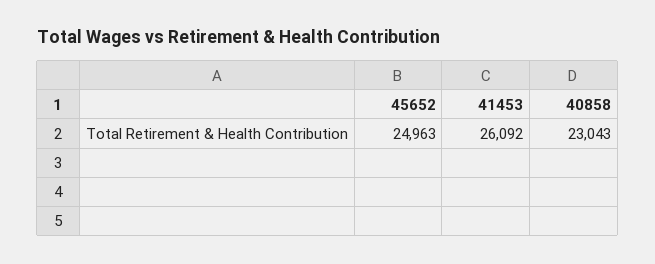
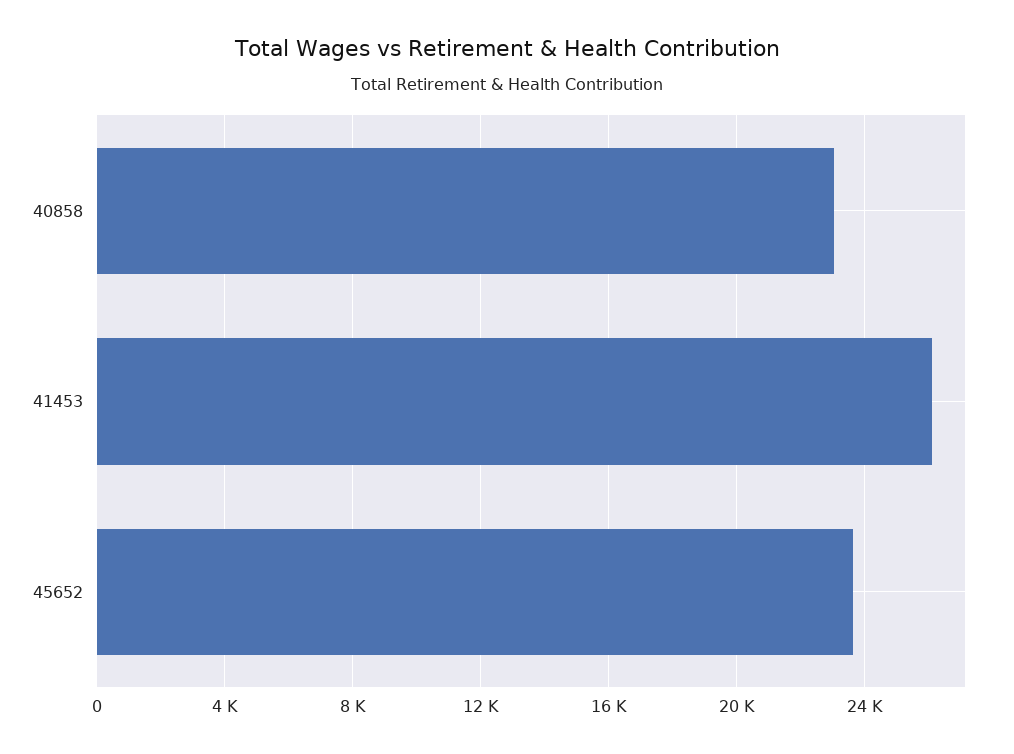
45652: 24963 -> 23500

